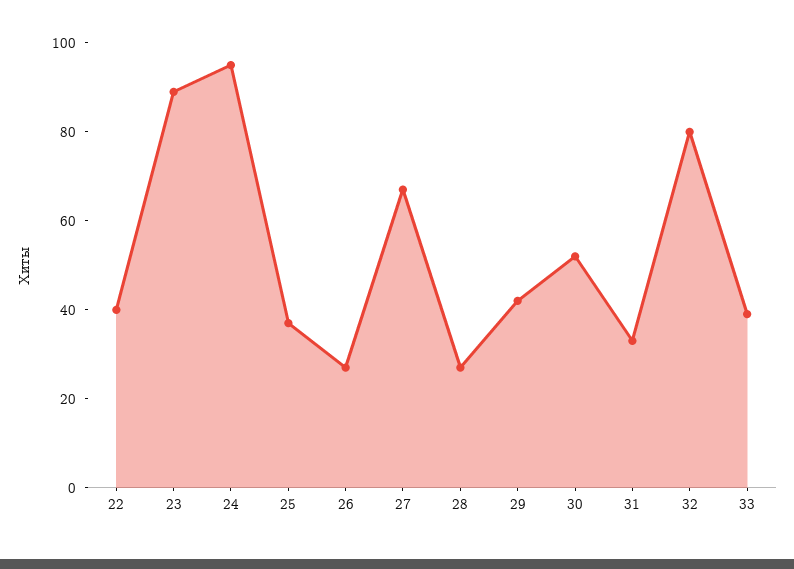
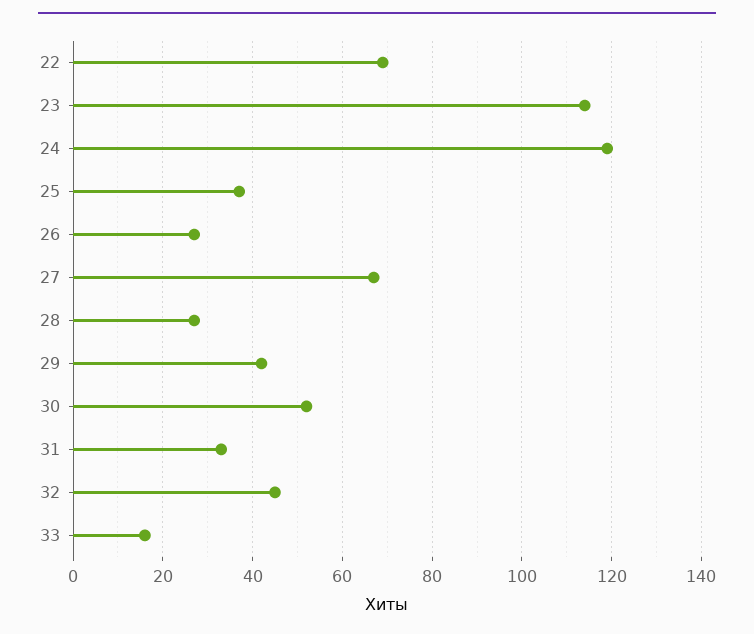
22: 40 -> 70
23: 90 -> 115
24: 95 -> 120
32: 80 -> 45
33: 40 -> 15

